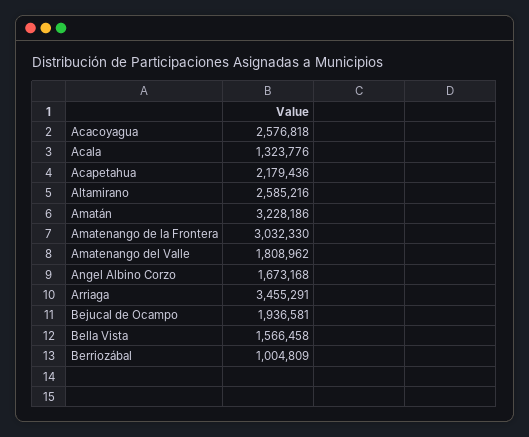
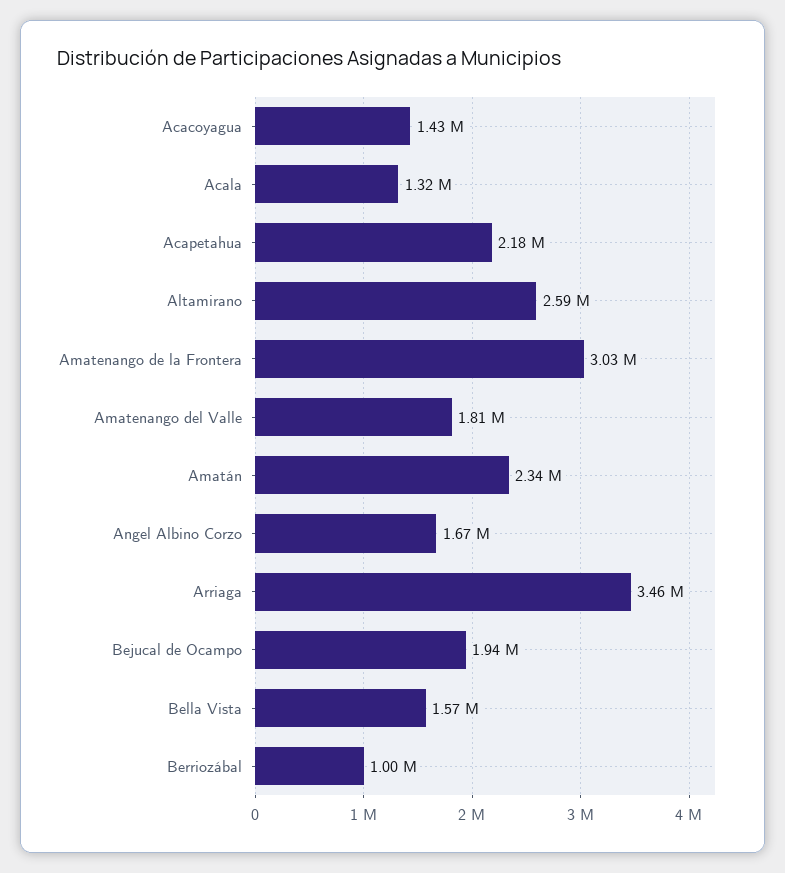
Acacoyagua: 2576818 -> 1430000
Amatán: 3228186 -> 2340000

